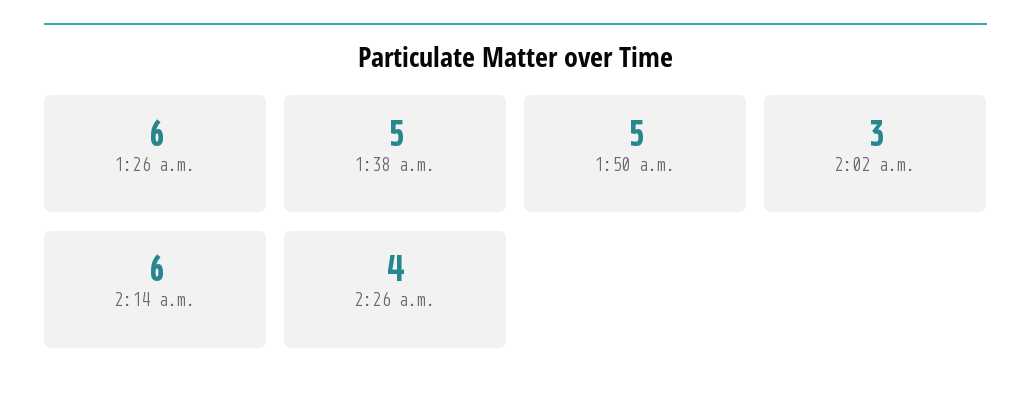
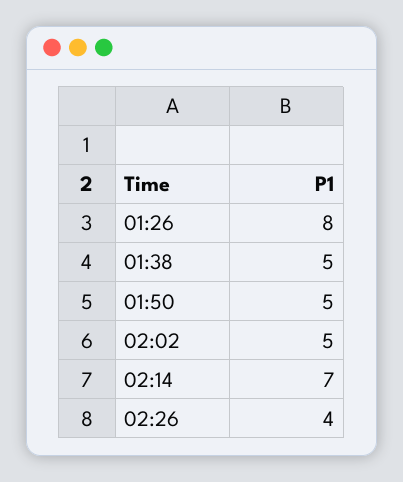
1:26 a.m.: 6 -> 8
2:02 a.m.: 3 -> 5
2:14 a.m.: 6 -> 7

